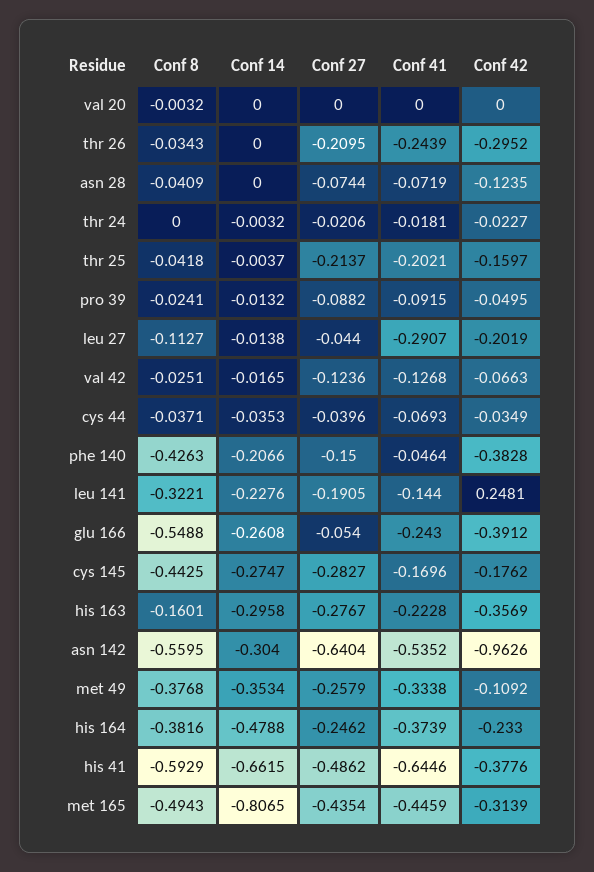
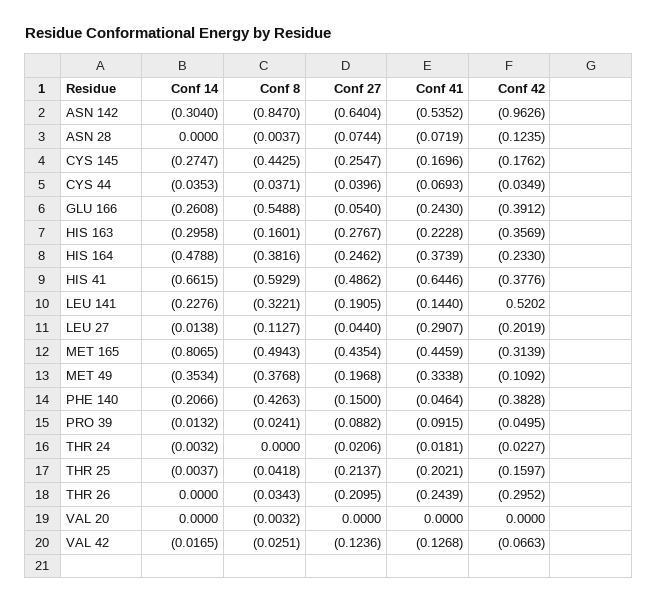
Conf 8, asn 28: -0.0409 -> -0.0037
Conf 42, leu 141: 0.2481 -> 0.5202
Conf 27, cys 145: -0.2827 -> -0.2547
Conf 8, asn 142: -0.5595 -> -0.847
Conf 27, met 49: -0.2579 -> -0.1968

